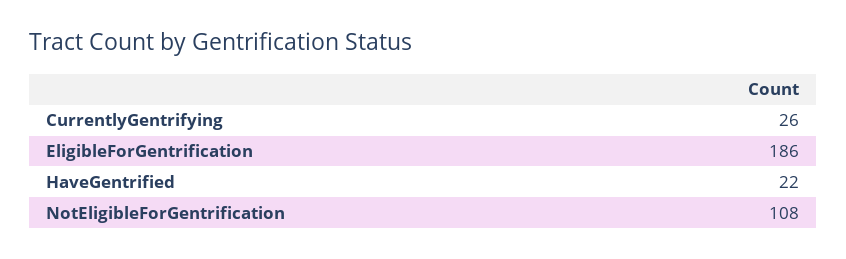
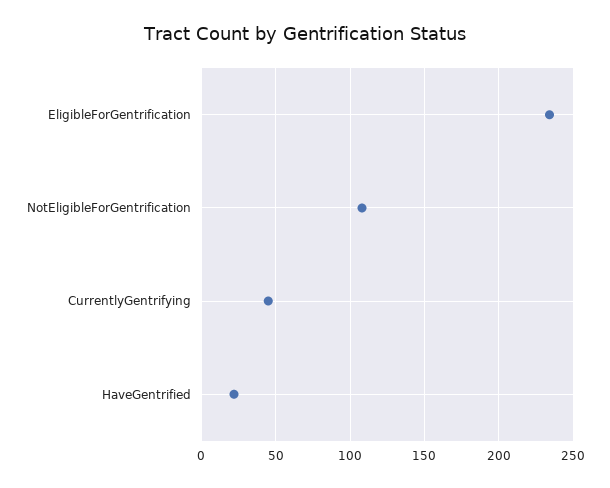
CurrentlyGentrifying: 26 -> 45
EligibleForGentrification: 186 -> 235

